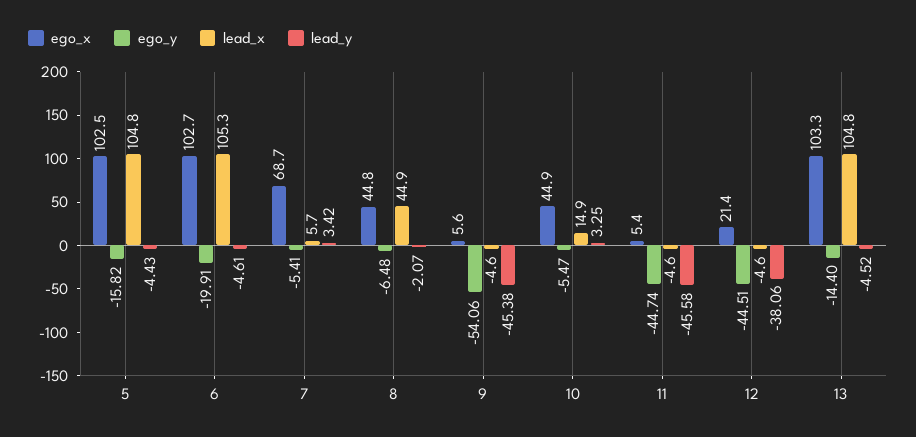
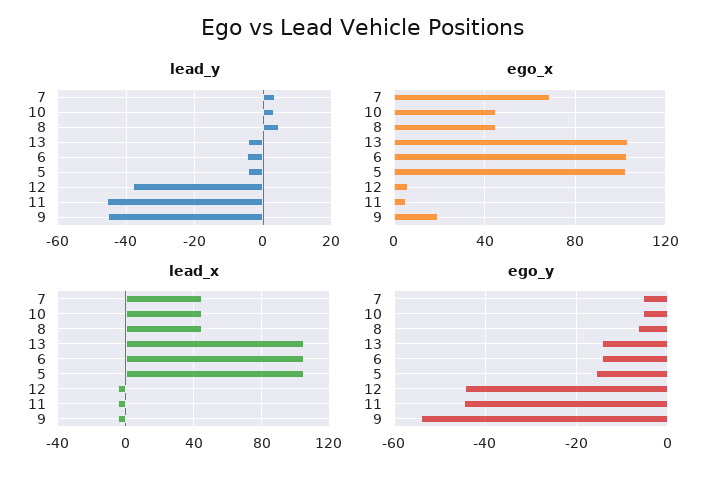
ego_y, 6: -19.91 -> -14
lead_x, 7: 5.7 -> 45
lead_y, 8: -2.07 -> 4
ego_x, 9: 5.6 -> 20
lead_x, 10: 14.9 -> 45
ego_x, 12: 21.4 -> 5

